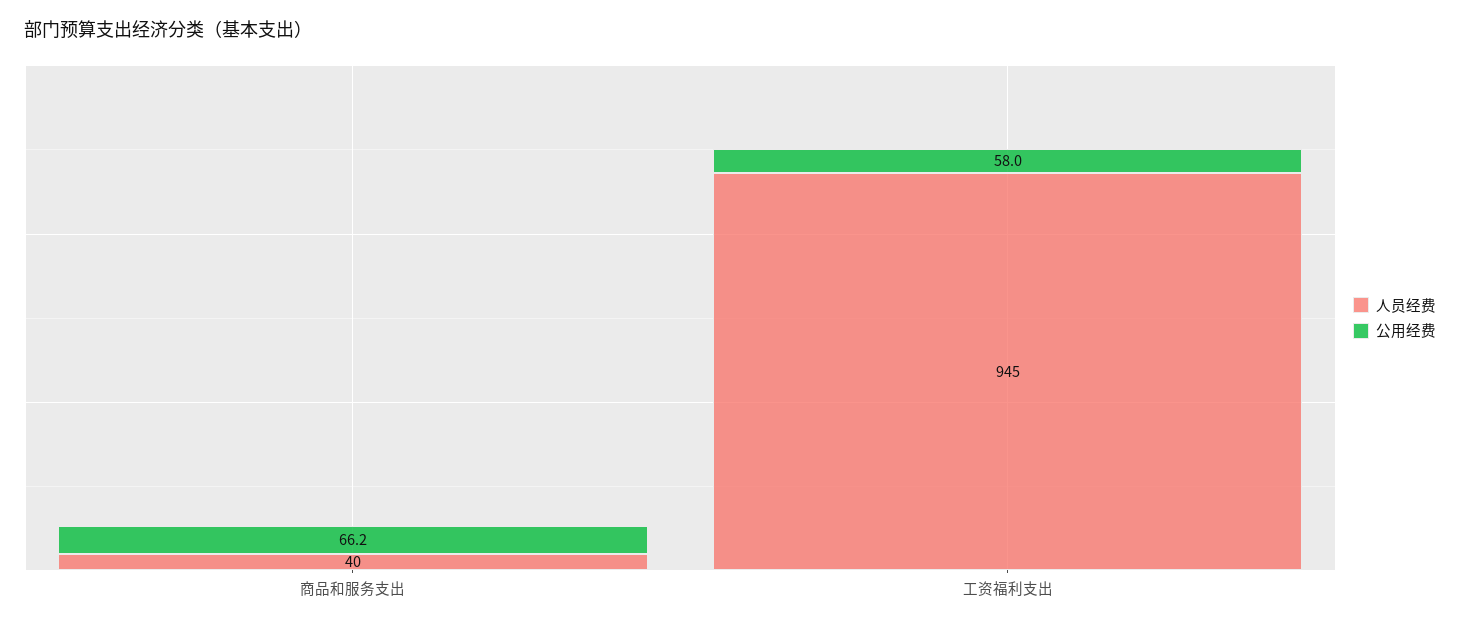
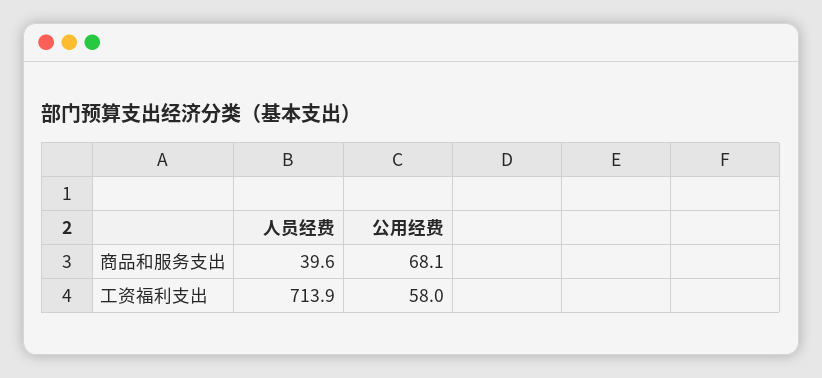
公用经费, 商品和服务支出: 66.2 -> 68.1
人员经费, 工资福利支出: 945 -> 713.9

